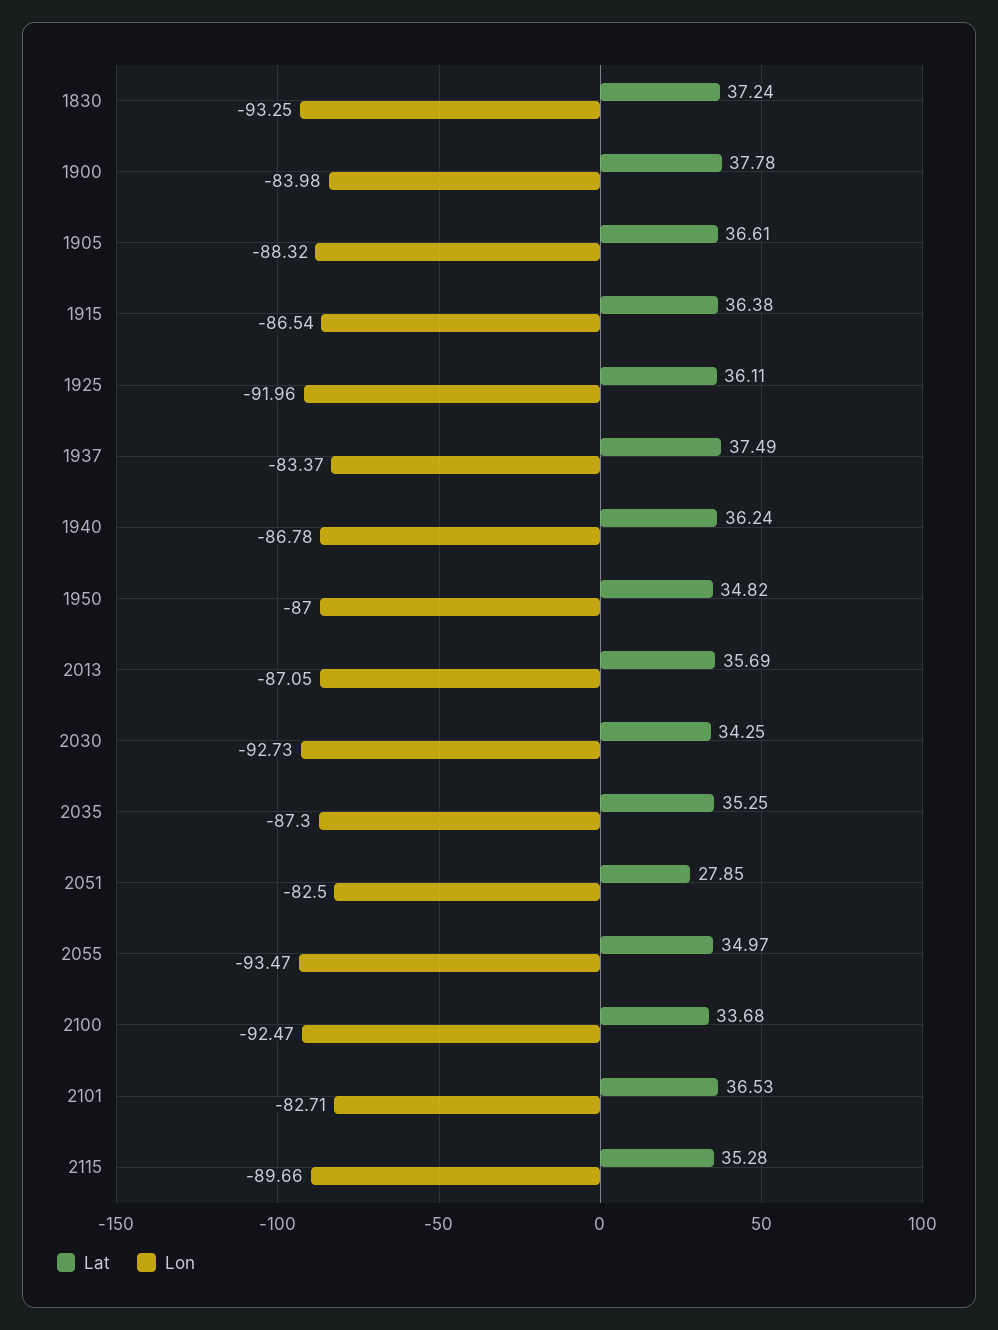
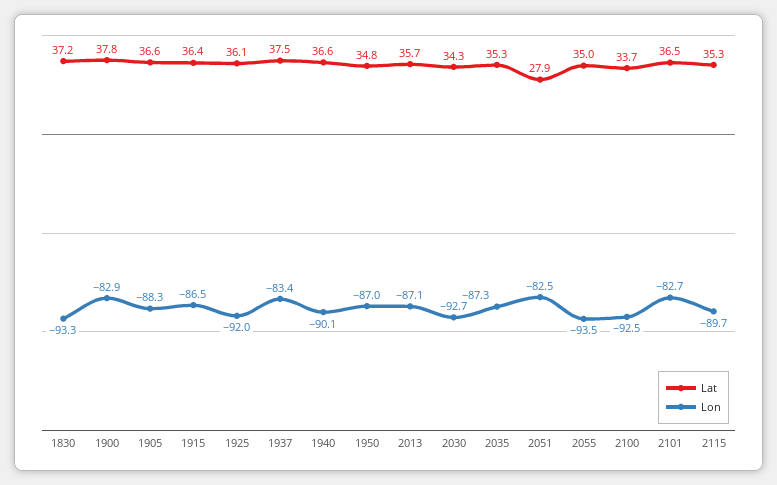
Lon, 1900: -83.98 -> -82.9
Lat, 1940: 36.24 -> 36.6
Lon, 1940: -86.78 -> -90.1

